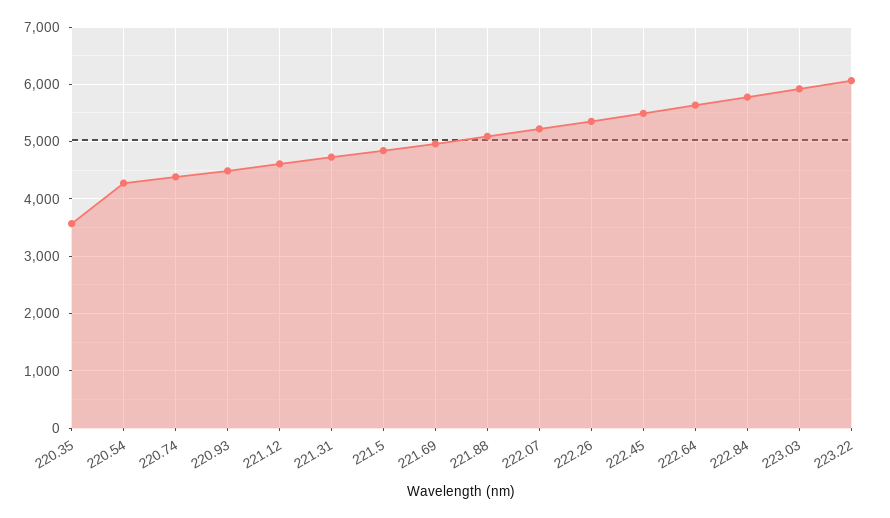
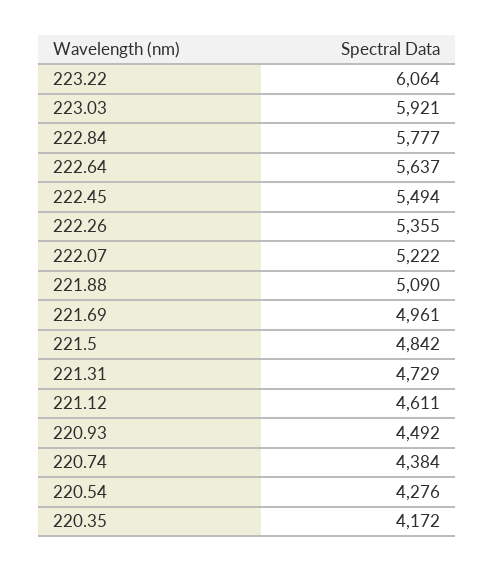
220.35: 3600 -> 4172

